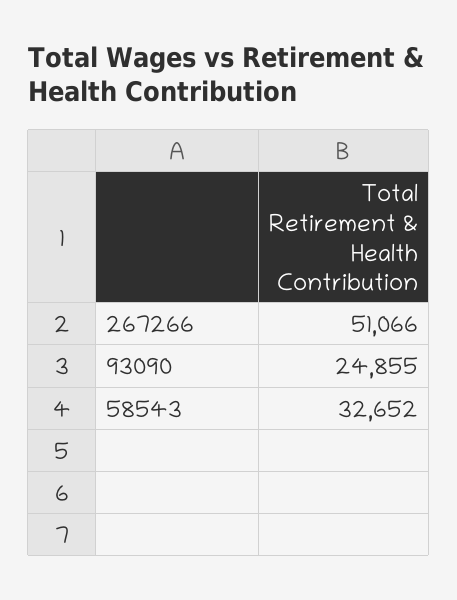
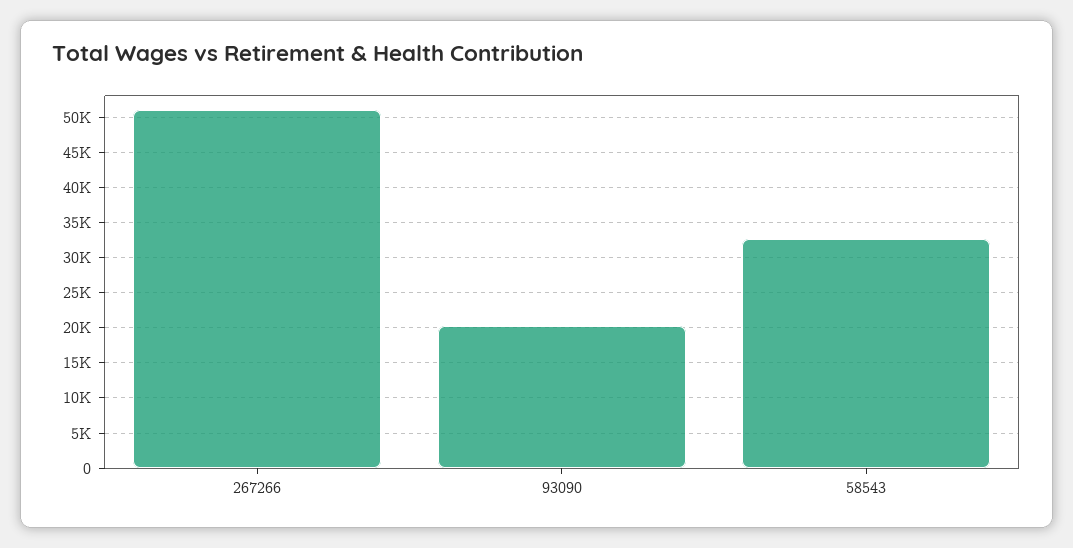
93090: 24855 -> 20000

